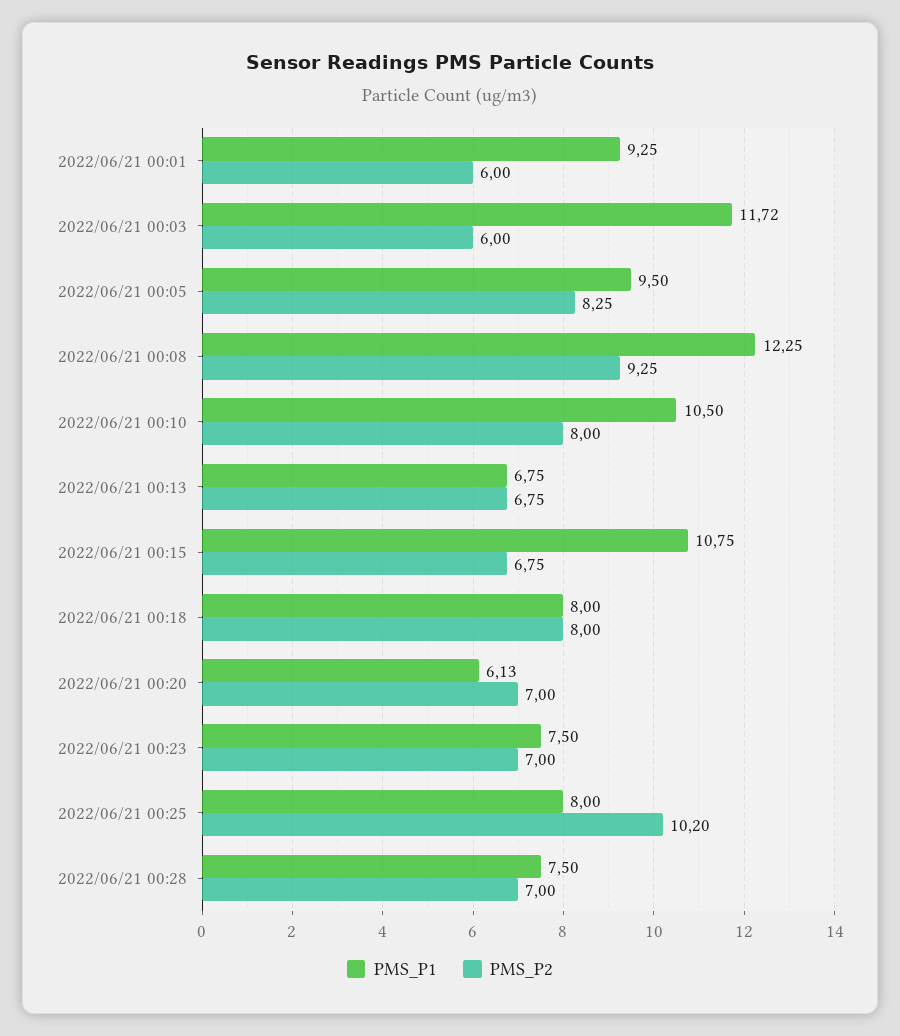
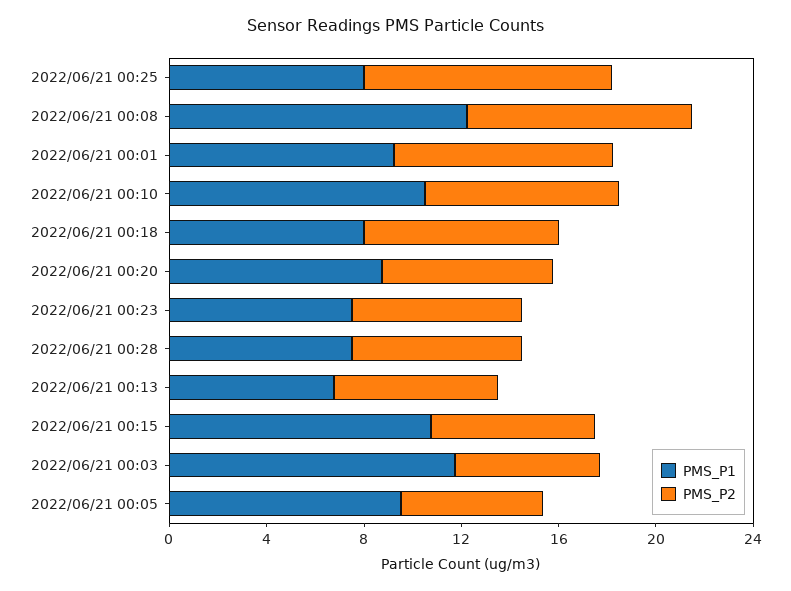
PMS_P2, 2022/06/21 00:01: 6 -> 9
PMS_P2, 2022/06/21 00:05: 8.25 -> 6
PMS_P1, 2022/06/21 00:20: 6.13 -> 9

